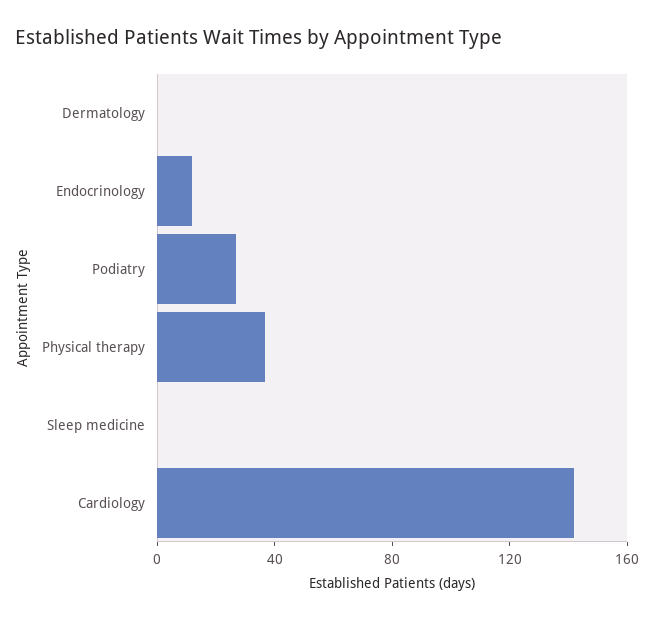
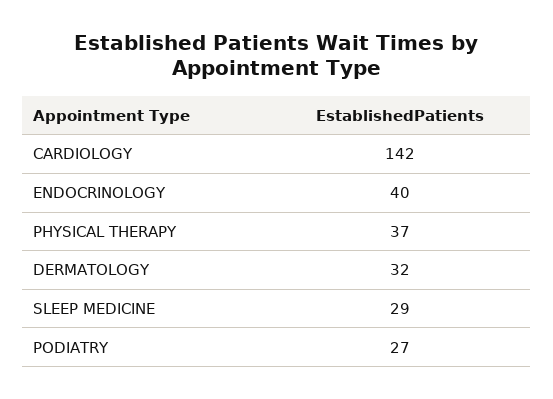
Dermatology: 0 -> 32
Endocrinology: 10 -> 40
Sleep medicine: 0 -> 29

